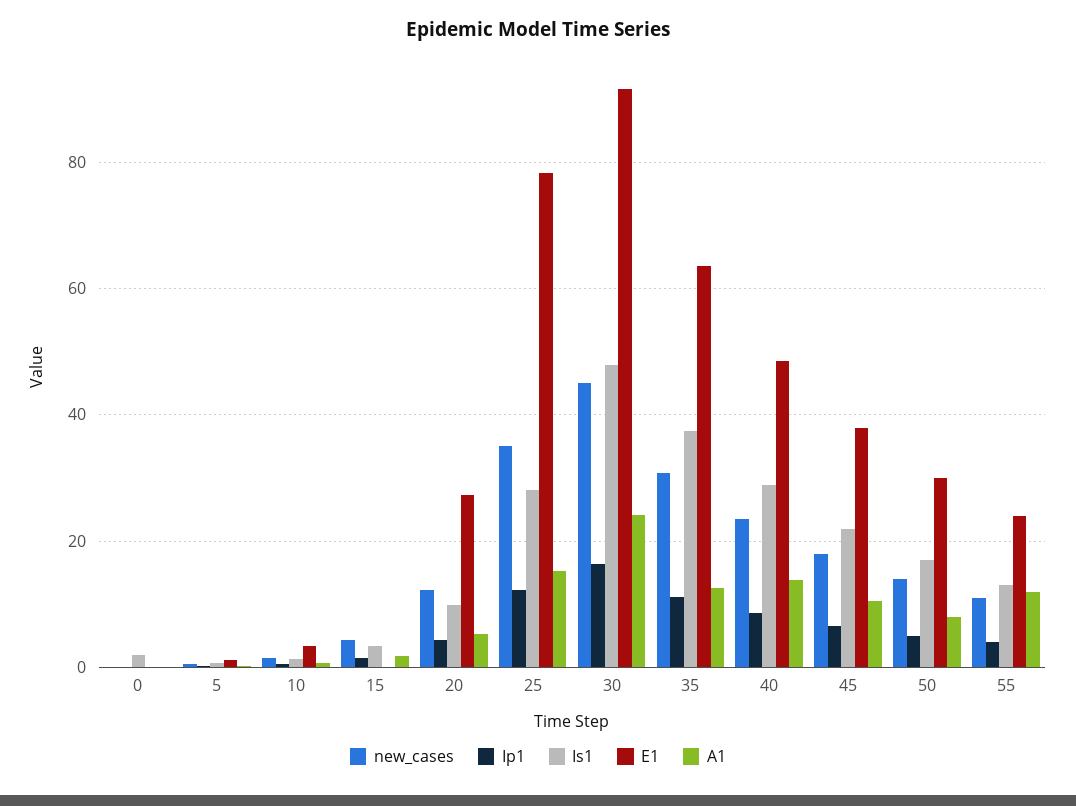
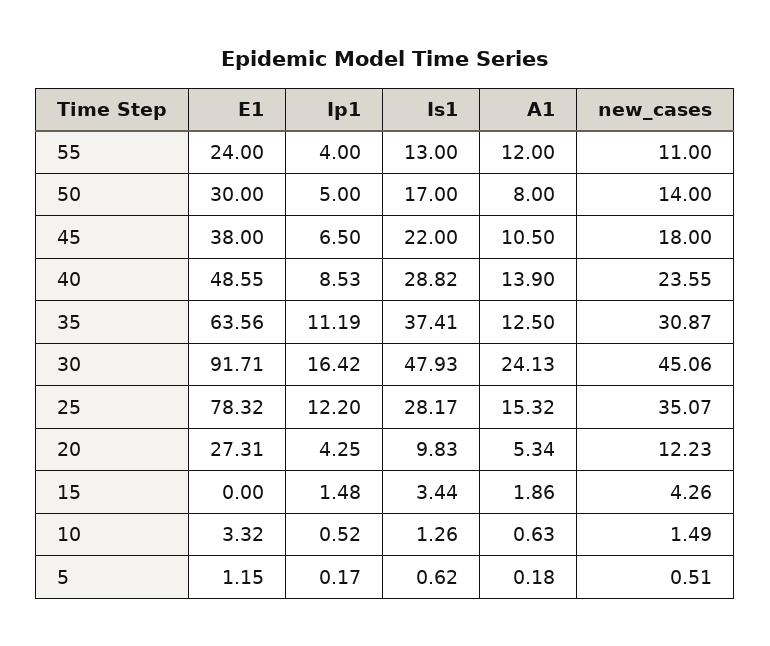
new_cases, 0: 0 -> none
Ip1, 0: 0 -> none
Is1, 0: 2 -> none
E1, 0: 0 -> none
A1, 0: 0 -> none

